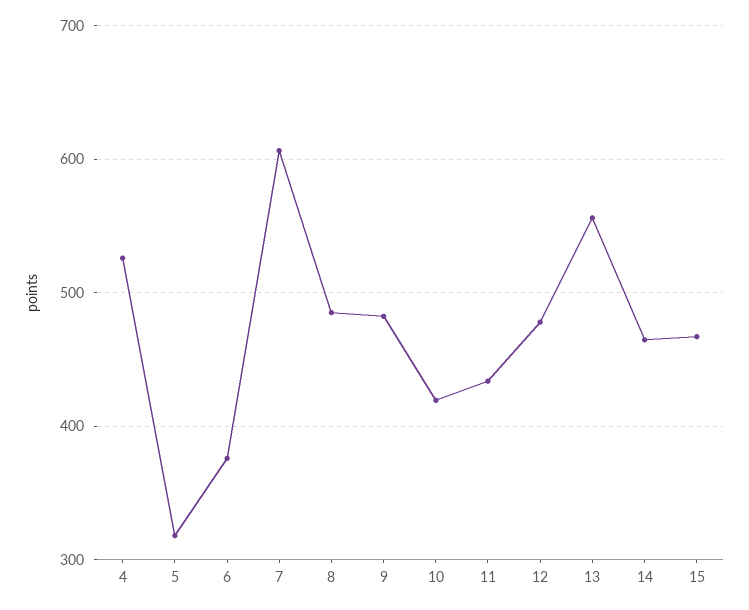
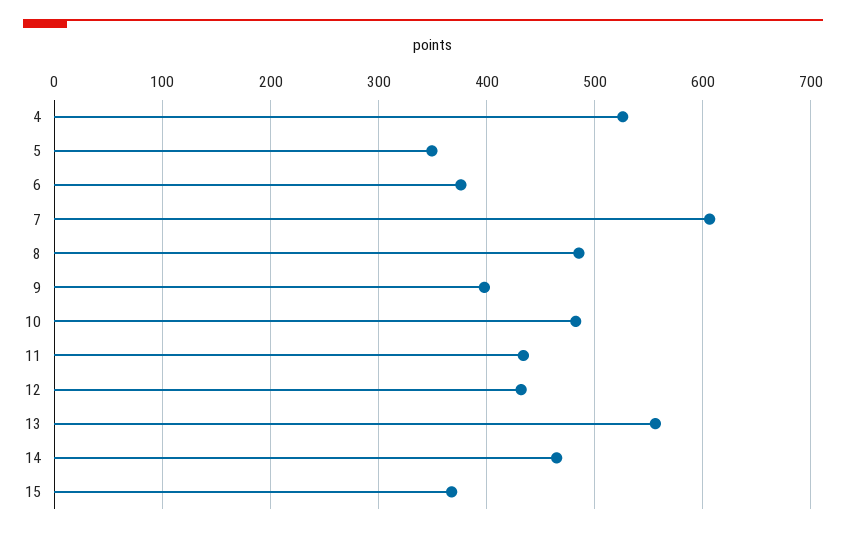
5: 320 -> 350
9: 480 -> 400
10: 420 -> 480
12: 480 -> 430
15: 470 -> 370

